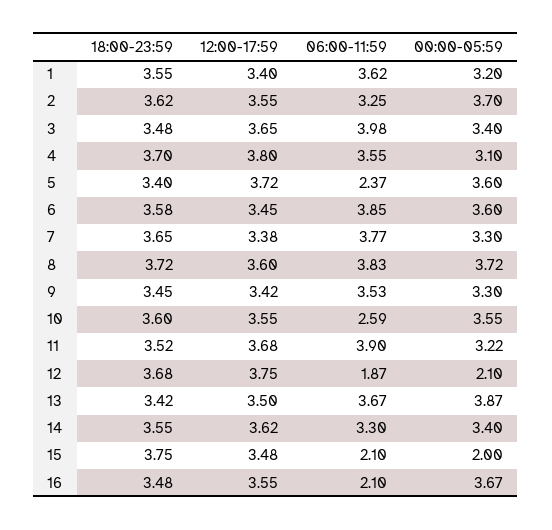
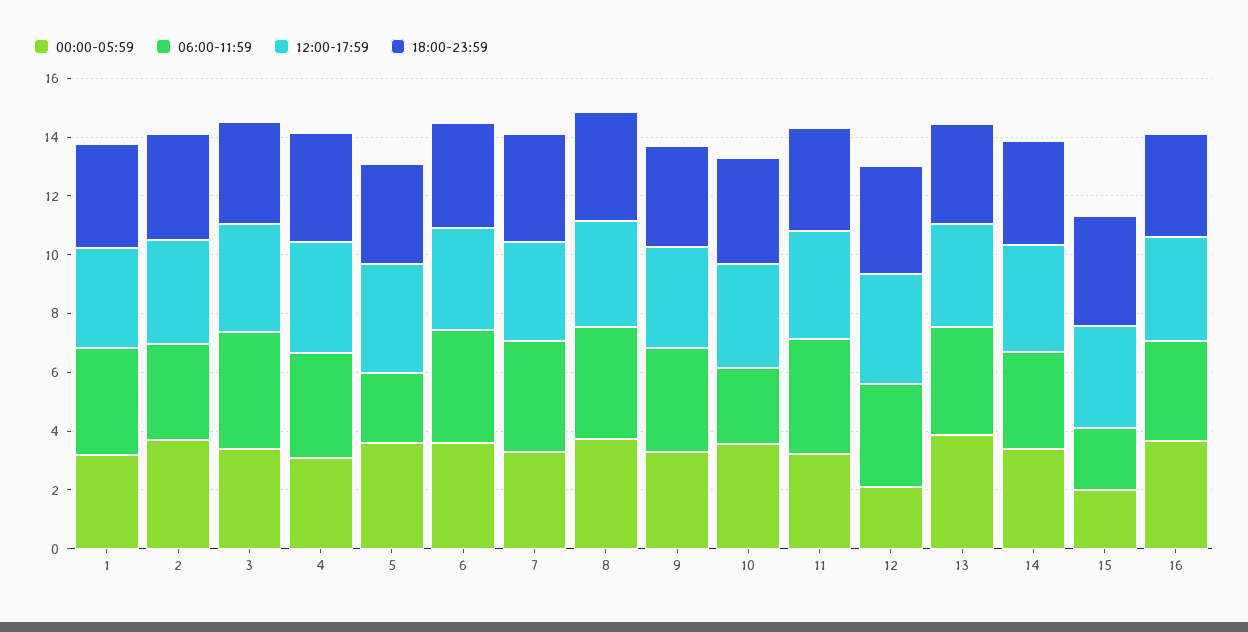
06:00-11:59, 12: 1.87 -> 3.5
06:00-11:59, 16: 2.1 -> 3.5

